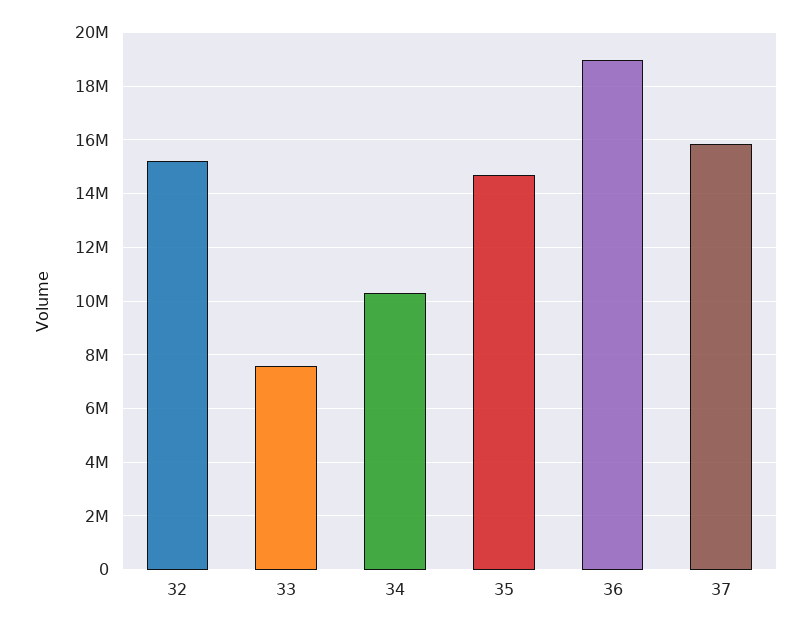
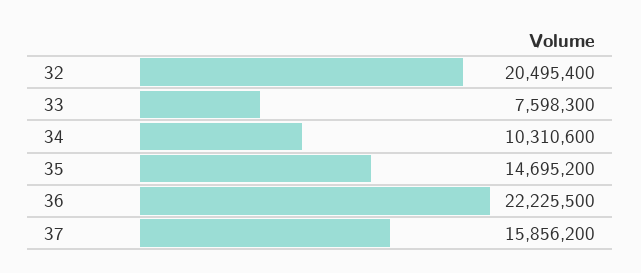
32: 15250000 -> 20495400
36: 19000000 -> 22225500

